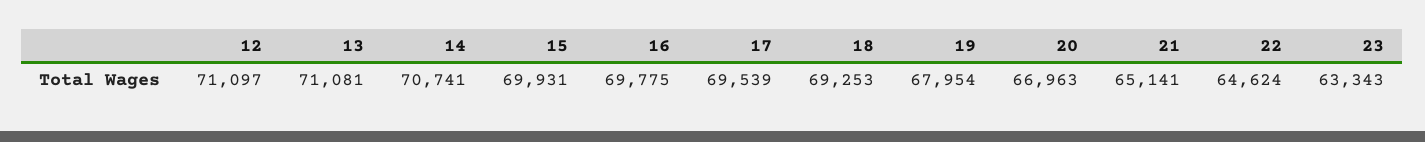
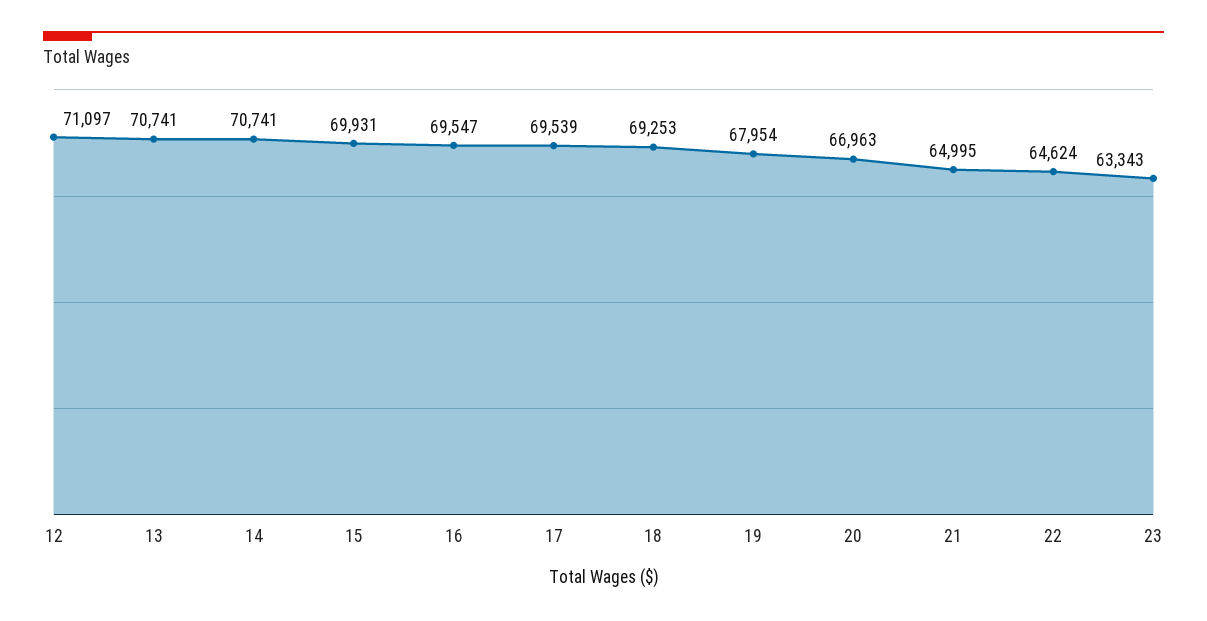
13: 71081 -> 70741
16: 69775 -> 69547
21: 65141 -> 64995

